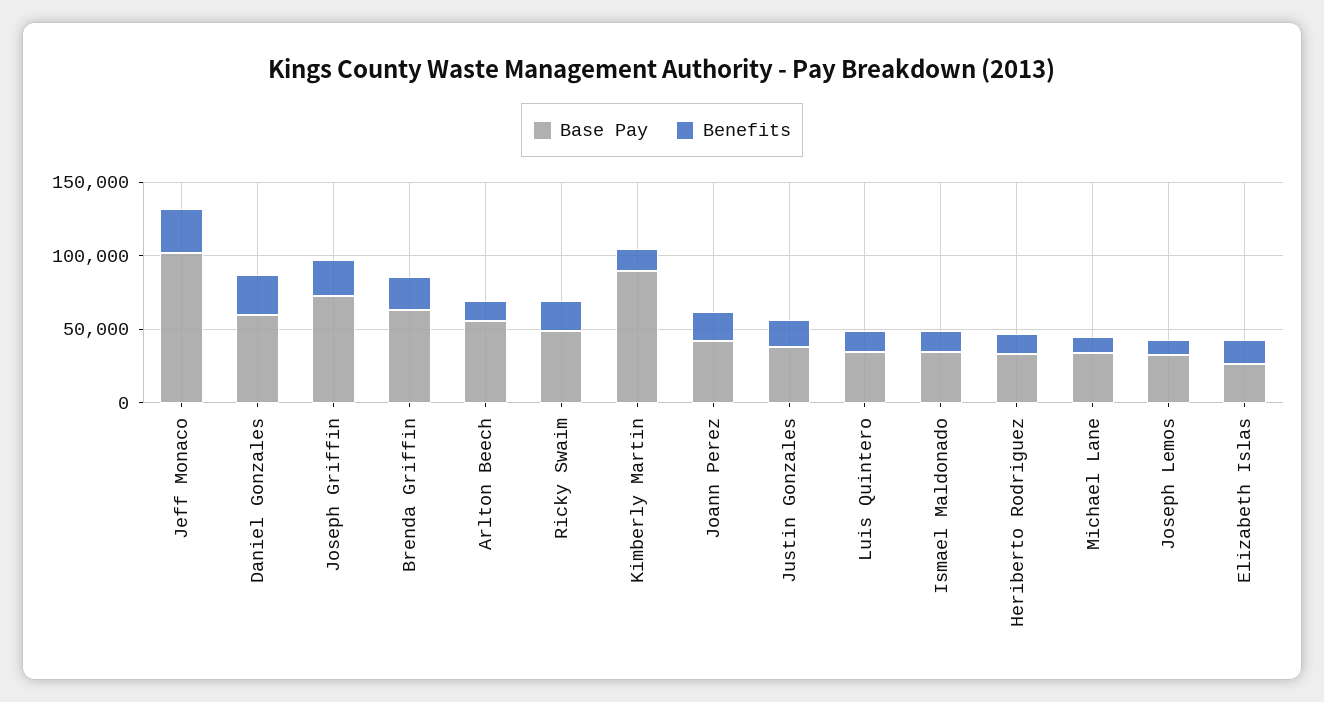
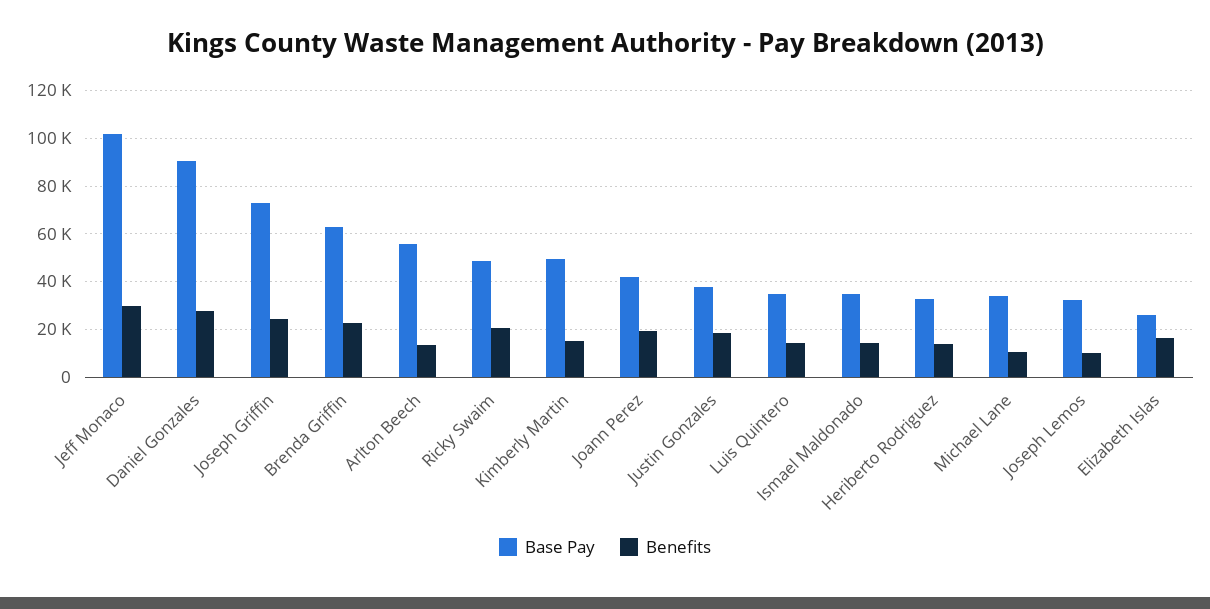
Base Pay, Daniel Gonzales: 60000 -> 90000
Base Pay, Kimberly Martin: 90000 -> 50000

